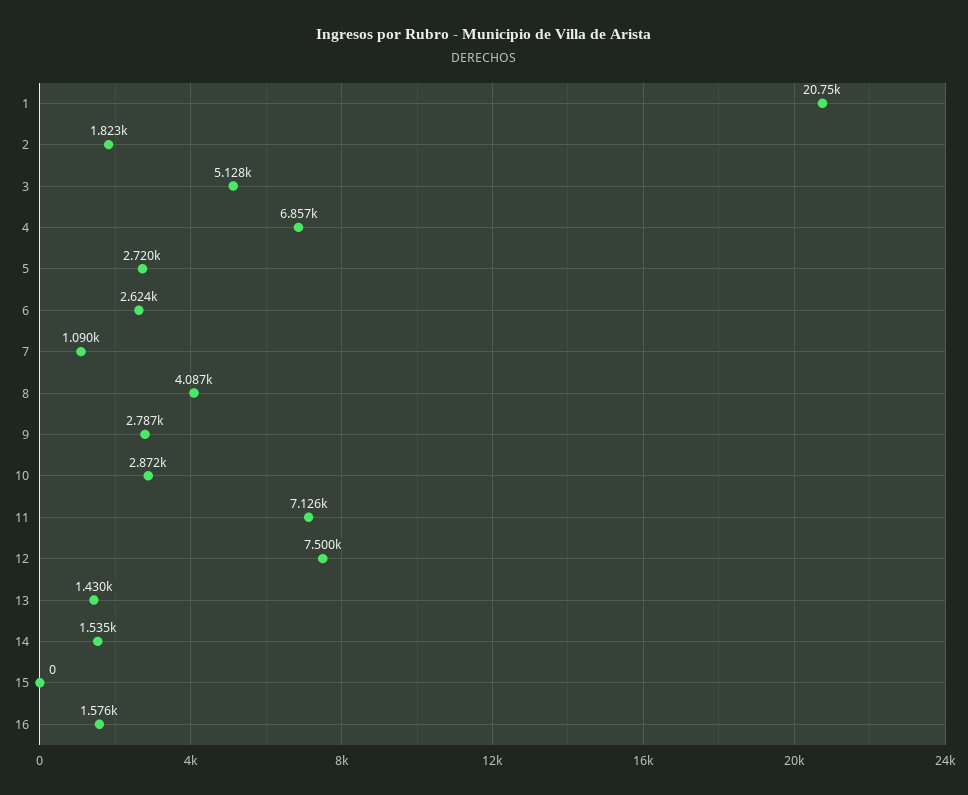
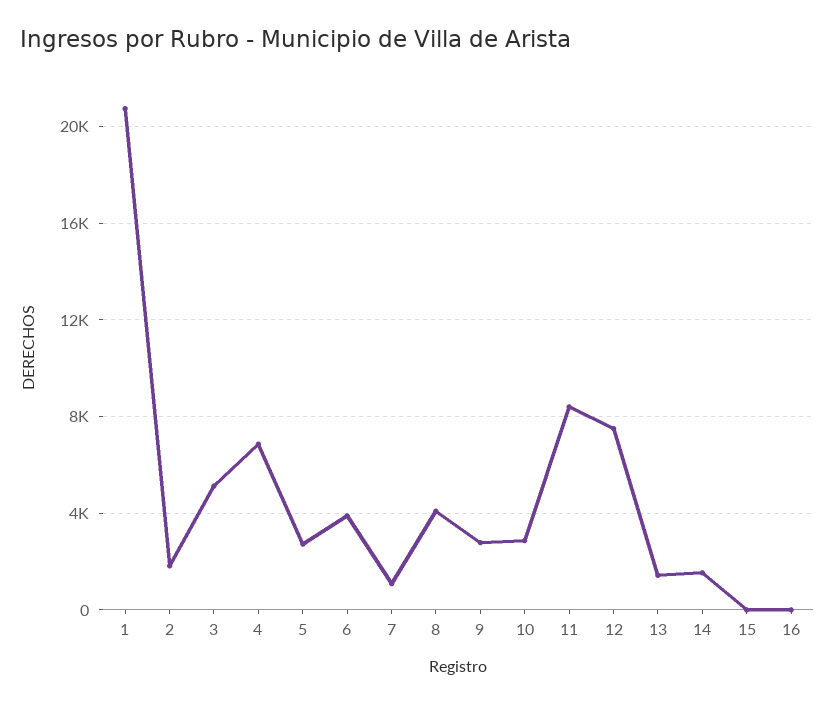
6: 2624 -> 4000
11: 7126 -> 8500
16: 1576 -> 0

